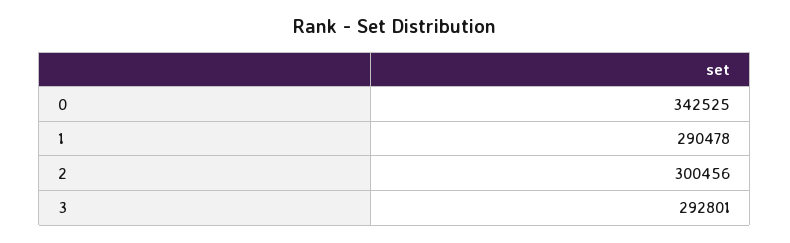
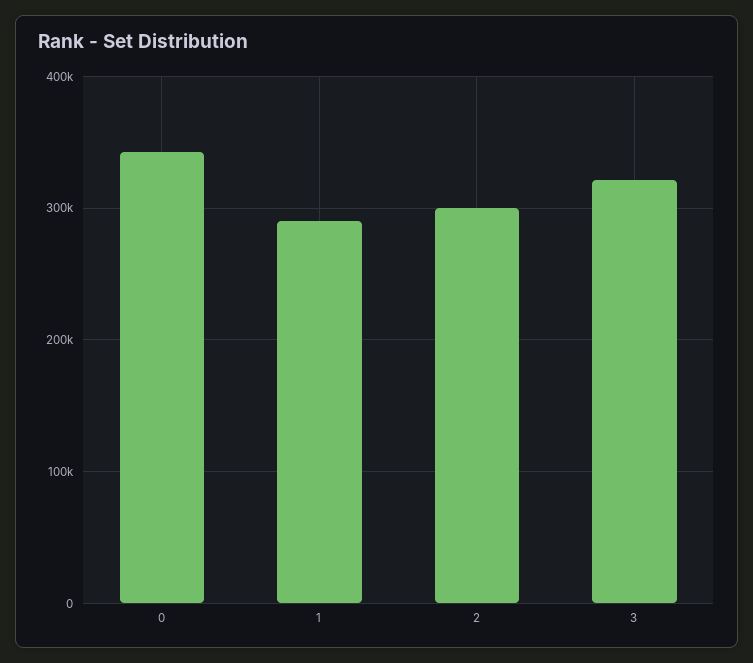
3: 292801 -> 320000

